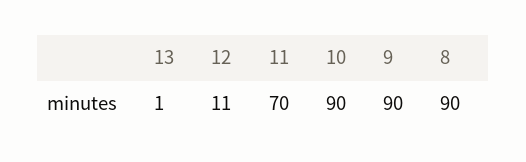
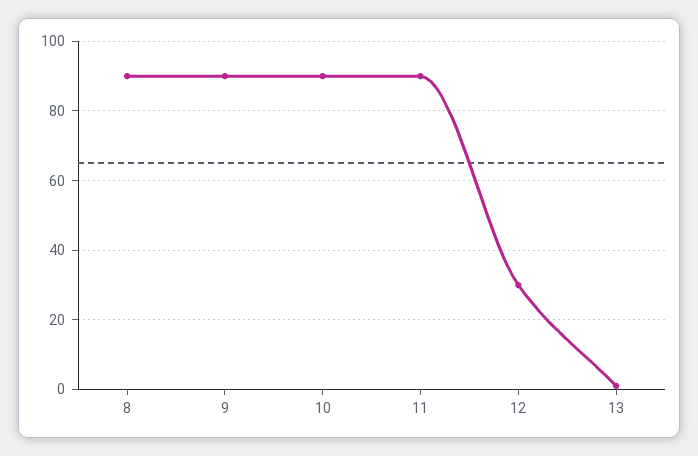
12: 11 -> 30
11: 70 -> 90

